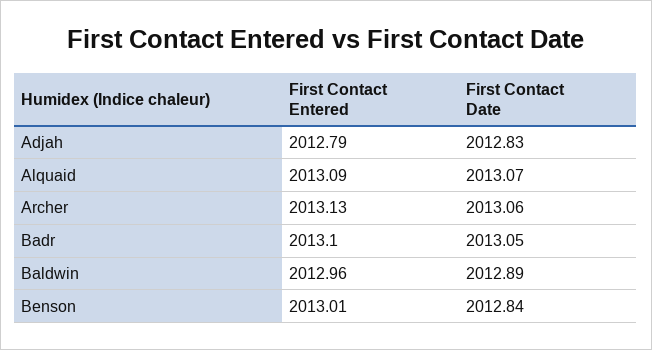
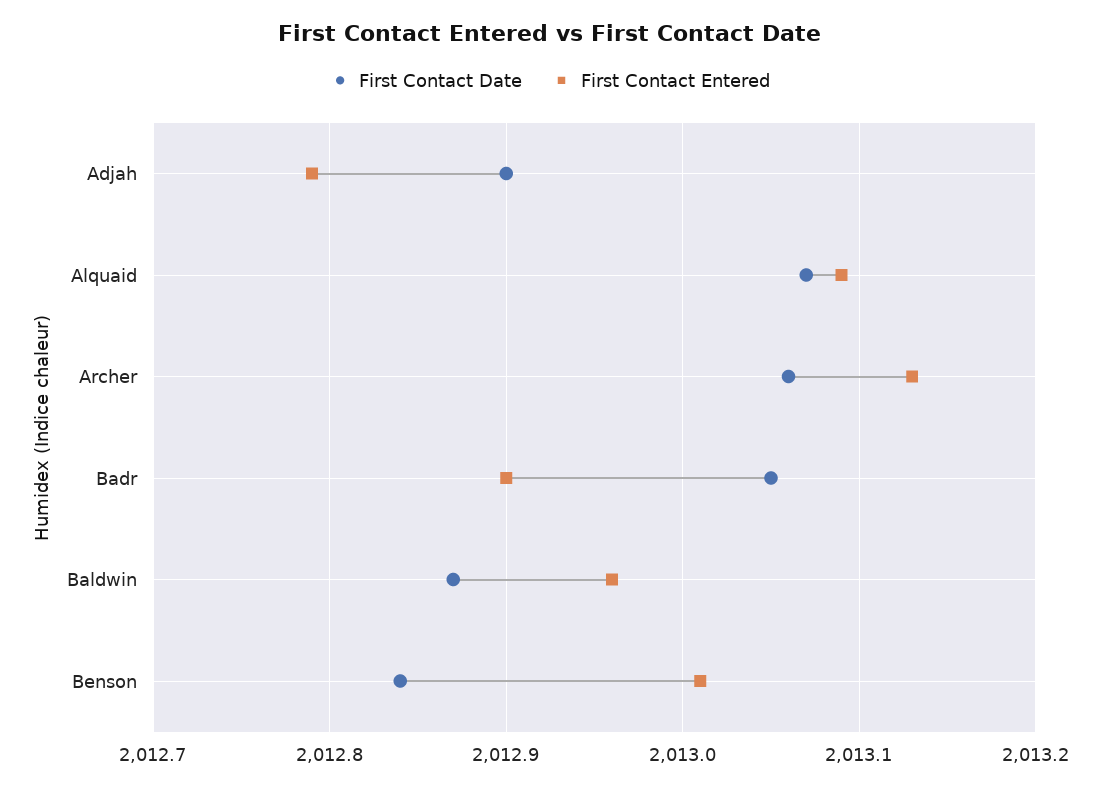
First Contact Date, Adjah: 2012.83 -> 2012.9
First Contact Entered, Badr: 2013.1 -> 2012.9
First Contact Date, Baldwin: 2012.89 -> 2012.87

